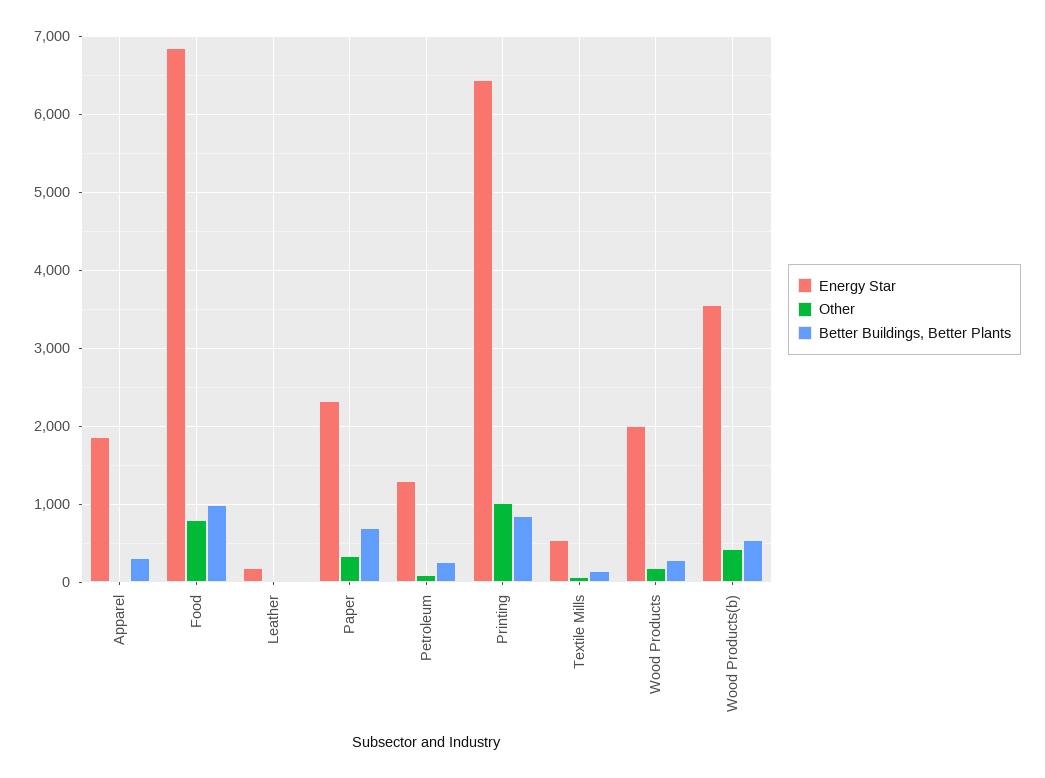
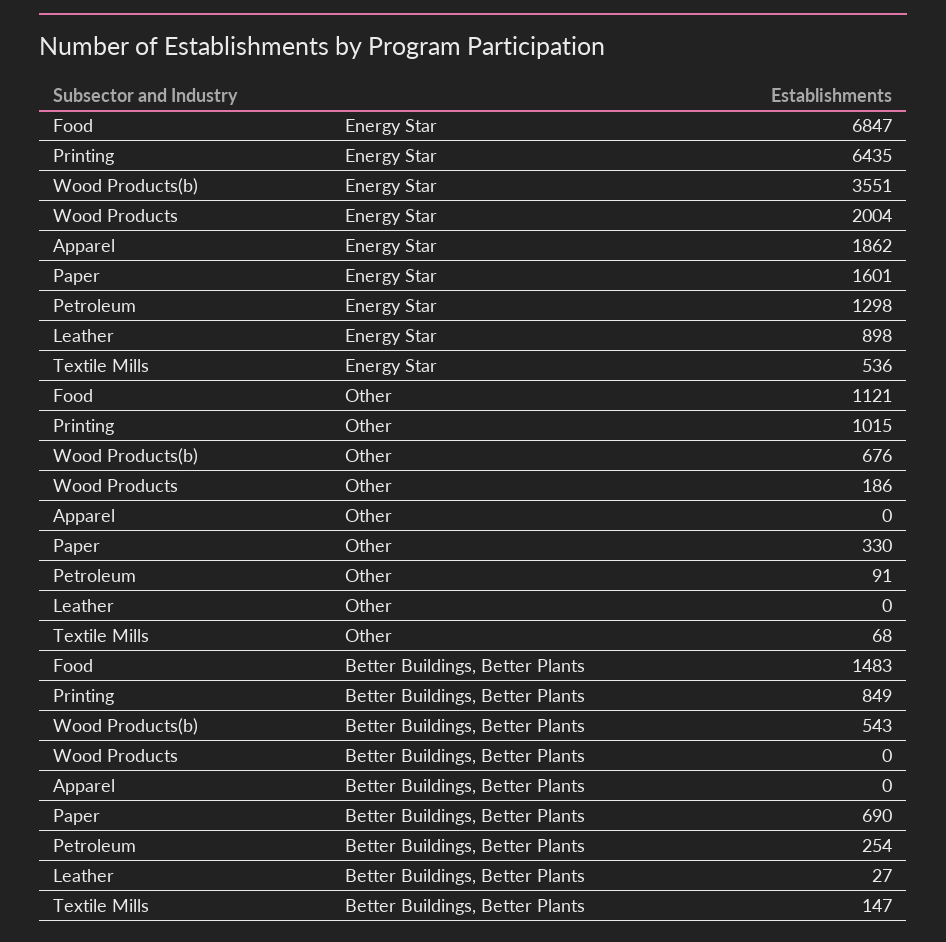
Better Buildings, Better Plants, Apparel: 300 -> 0
Other, Food: 800 -> 1121
Better Buildings, Better Plants, Food: 1000 -> 1483
Energy Star, Leather: 200 -> 898
Energy Star, Paper: 2300 -> 1601
Better Buildings, Better Plants, Wood Products: 300 -> 0
Other, Wood Products(b): 400 -> 676

